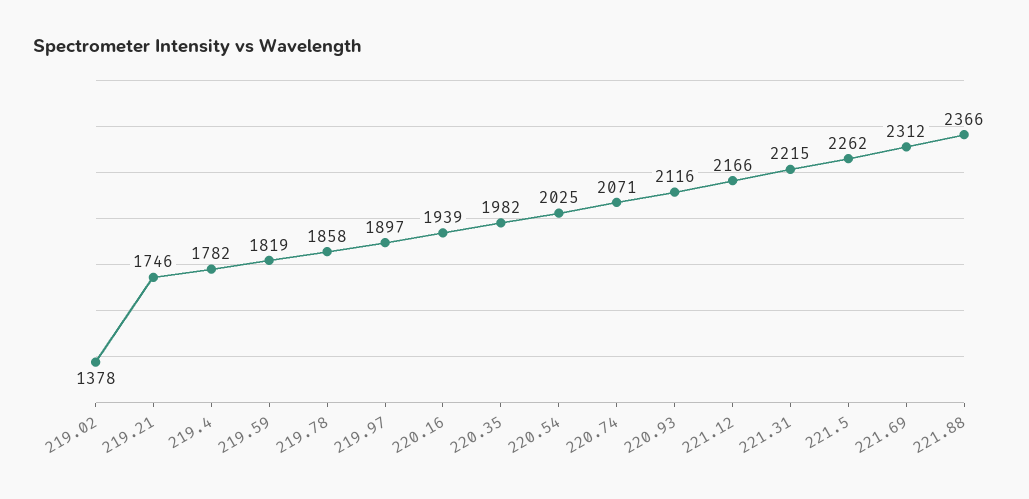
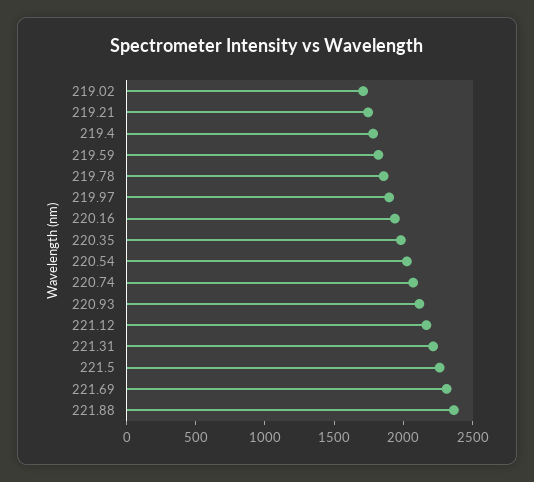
219.02: 1378 -> 1700

